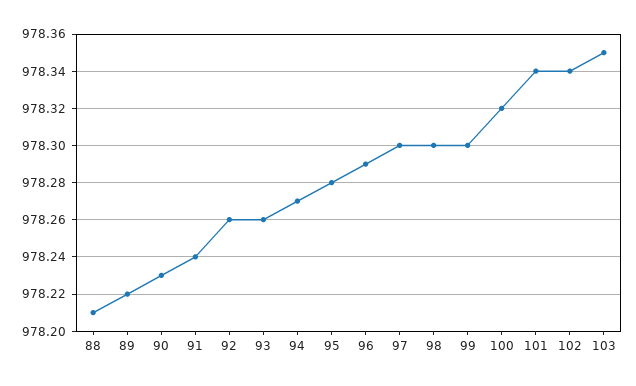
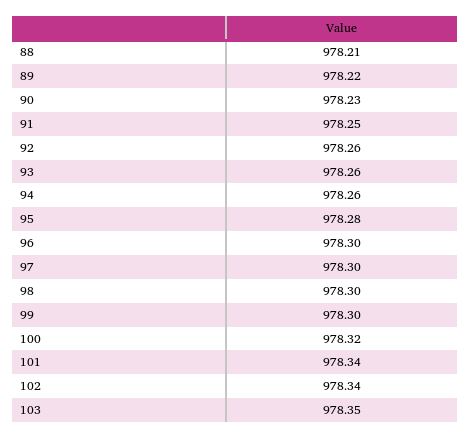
91: 978.24 -> 978.25
94: 978.27 -> 978.26
96: 978.29 -> 978.3

